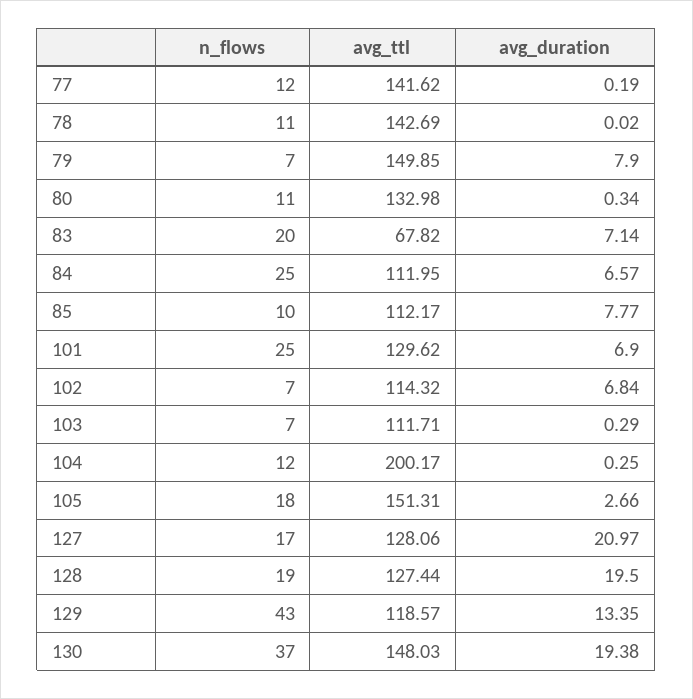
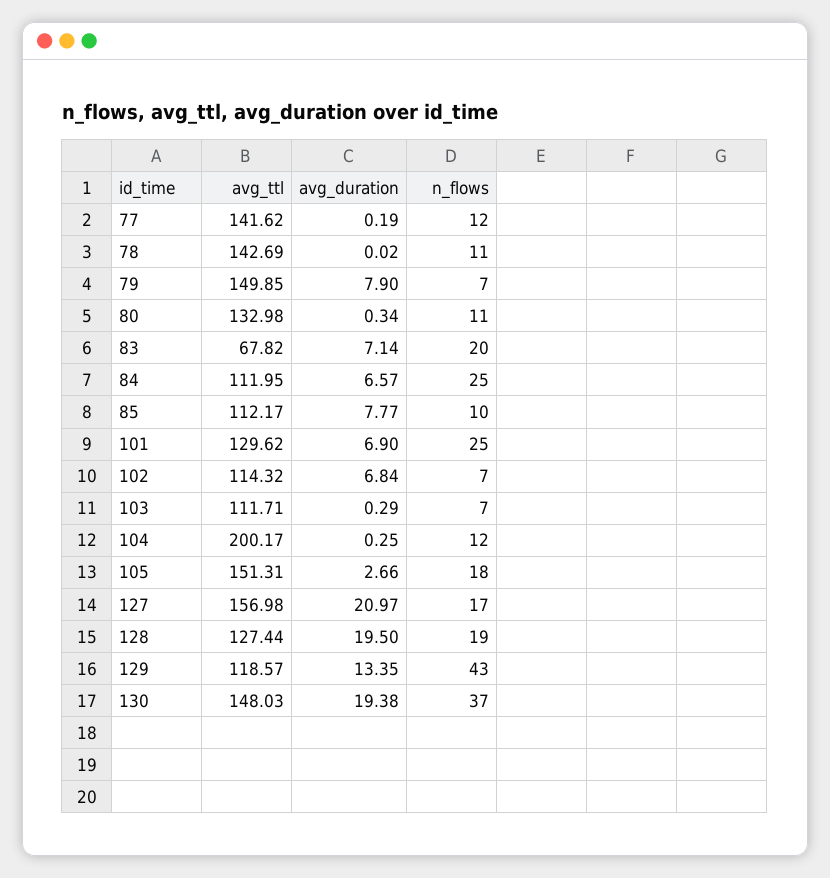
avg_ttl, 127: 128.06 -> 156.98

